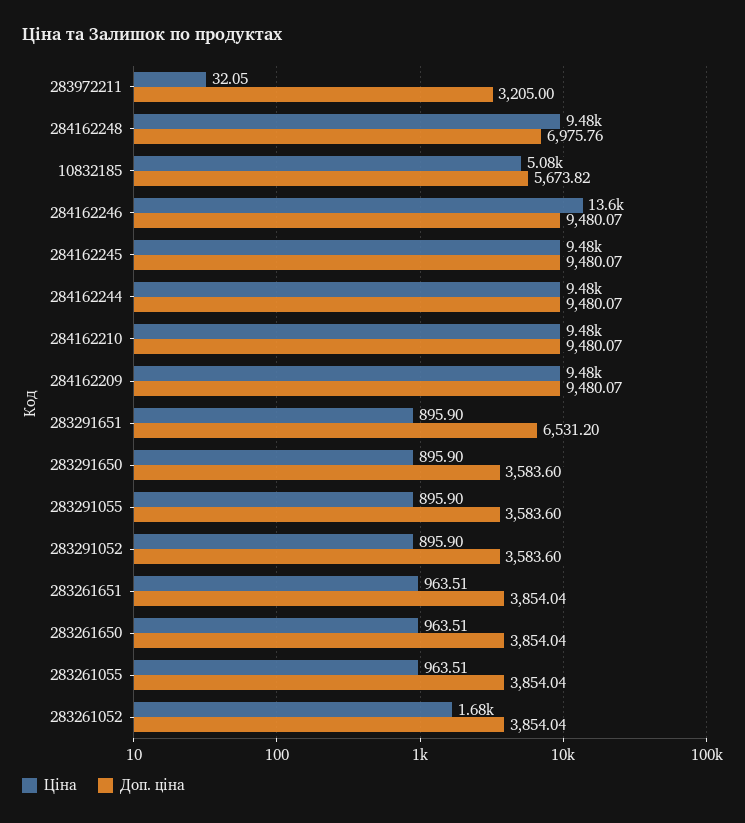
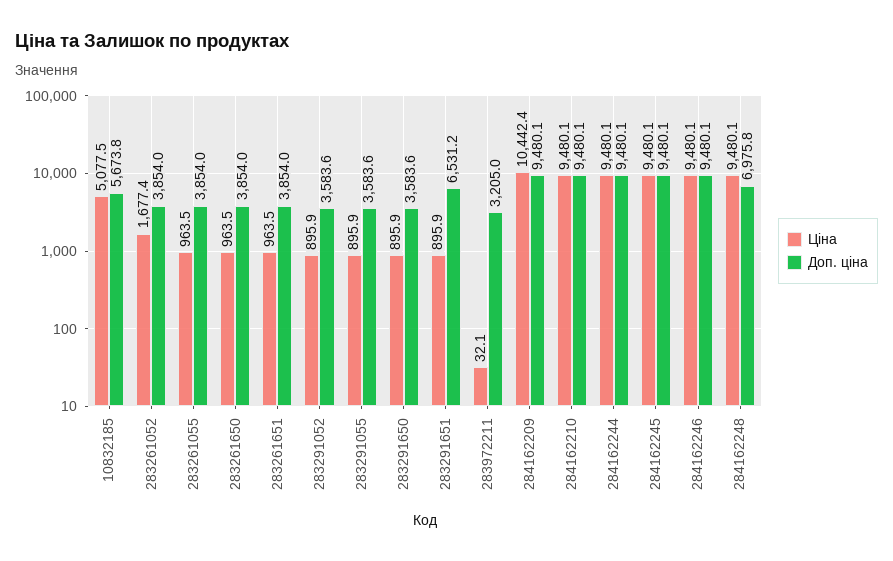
Ціна, 284162246: 13600 -> 9480.1
Ціна, 284162209: 9480 -> 10442.4

